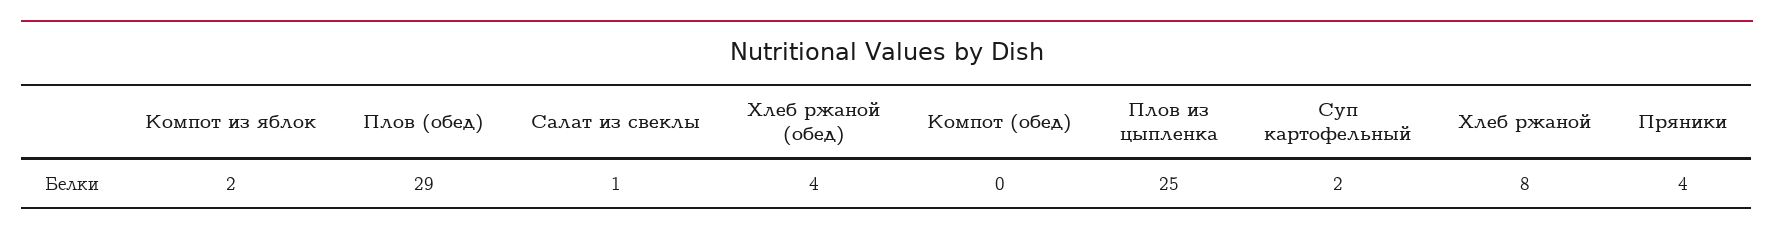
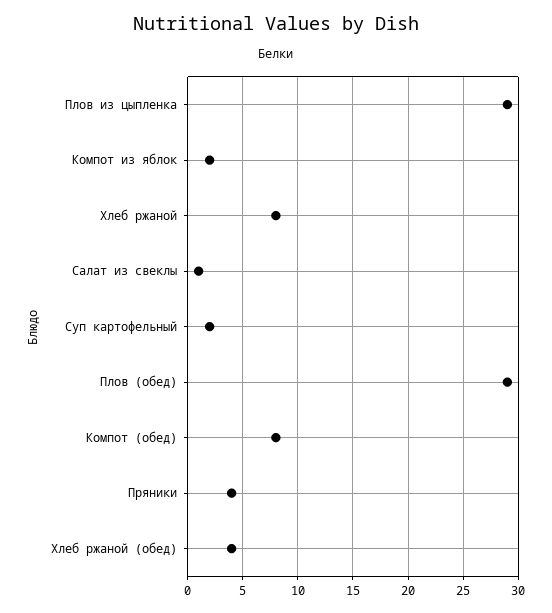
Компот (обед): 0 -> 8
Плов из цыпленка: 25 -> 29

